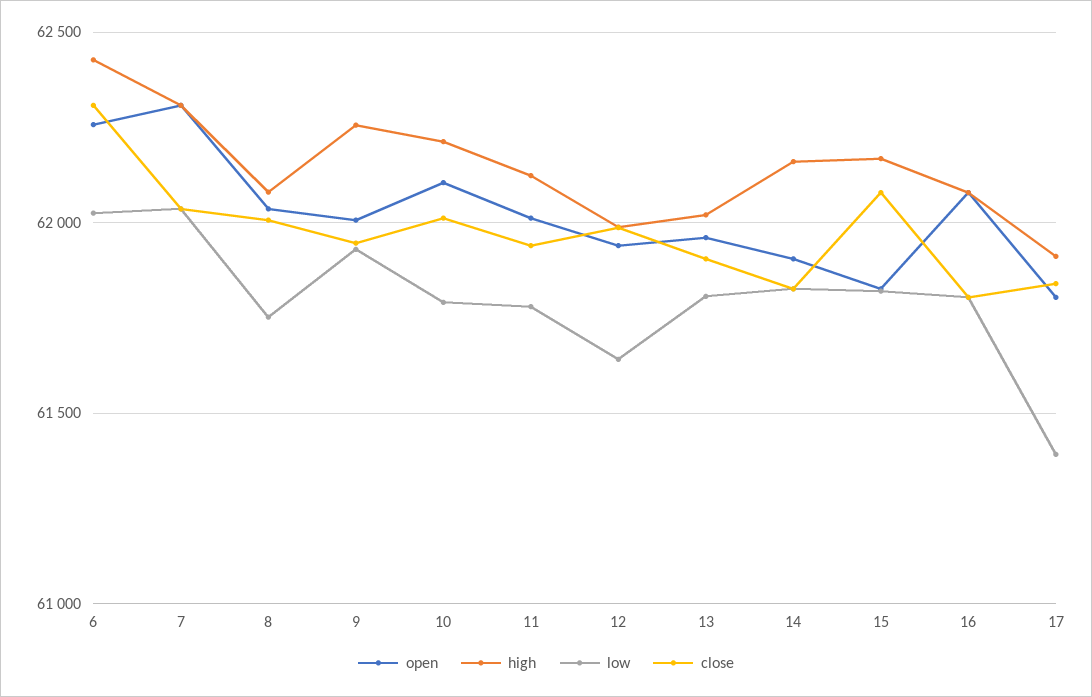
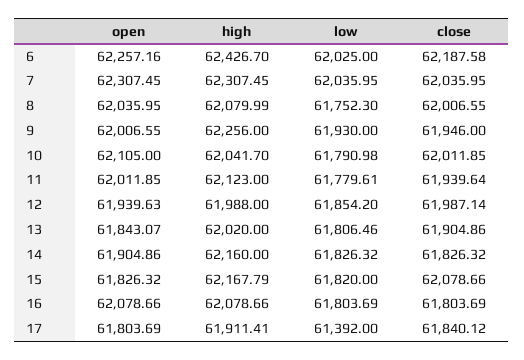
close, 6: 62300 -> 62187.58
high, 10: 62200 -> 62041.7
low, 12: 61650 -> 61854.2
open, 13: 61950 -> 61843.07

